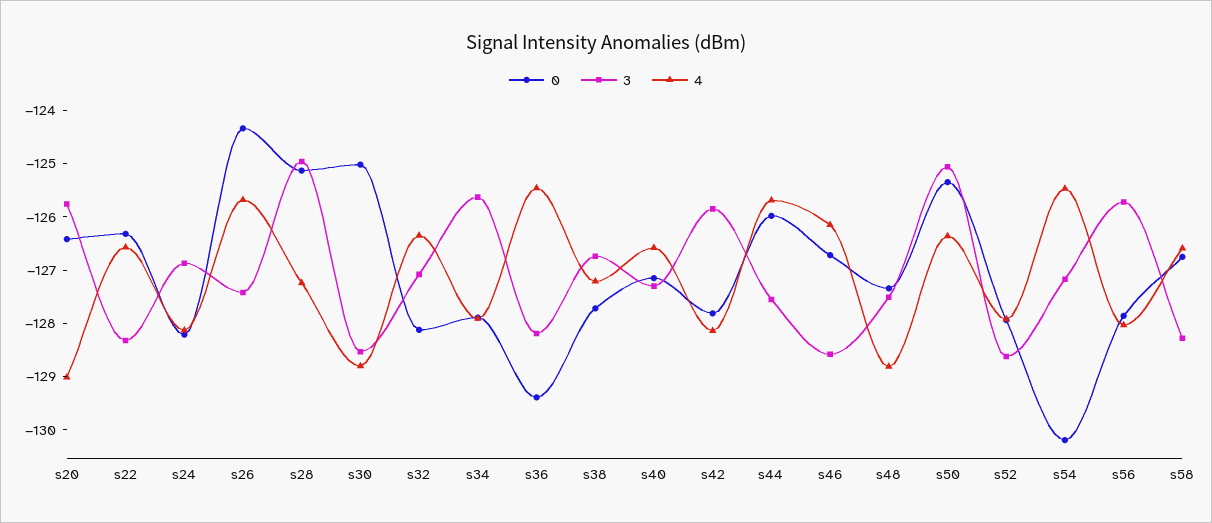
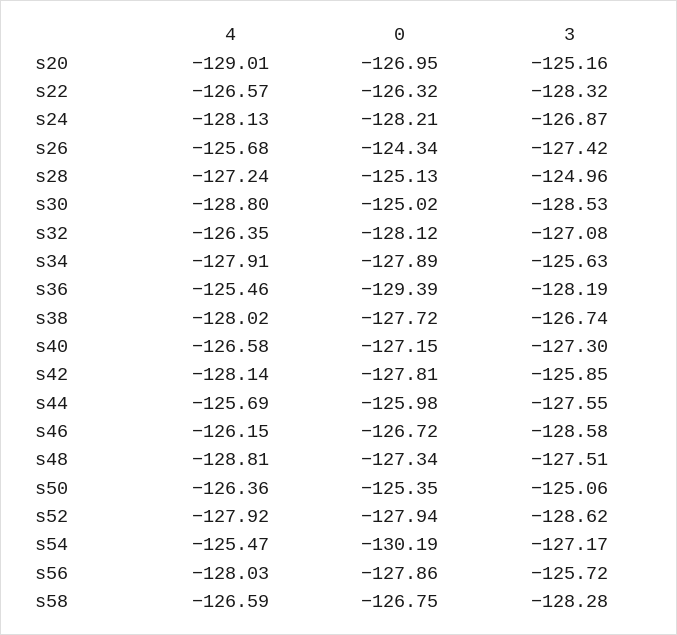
0, s20: -126.4 -> -126.95
3, s20: -125.8 -> -125.16
4, s38: -127.2 -> -128.02

